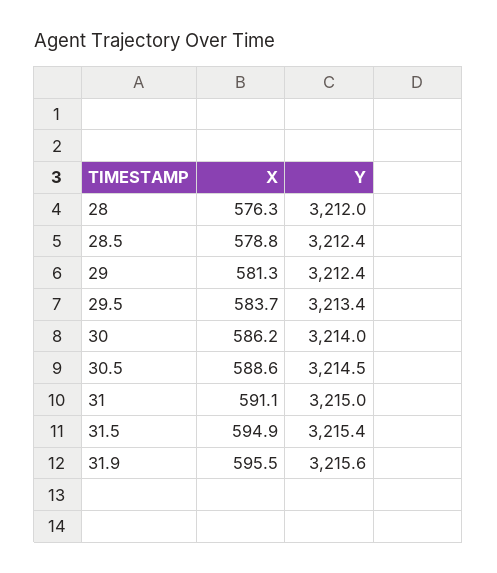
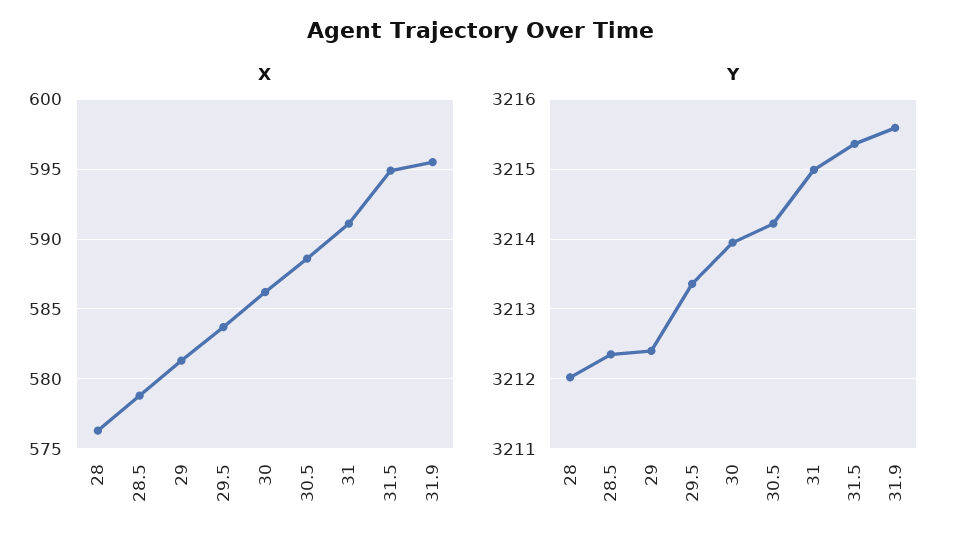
Y, 30.5: 3214.5 -> 3214.2

